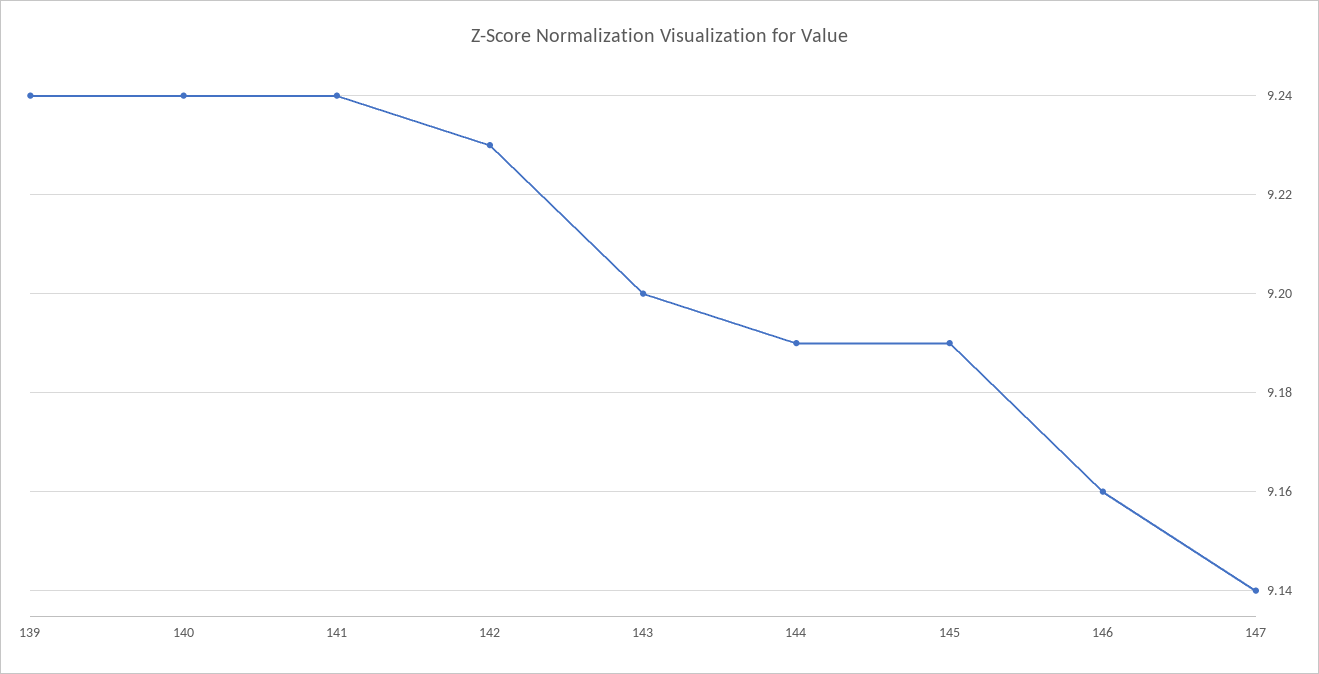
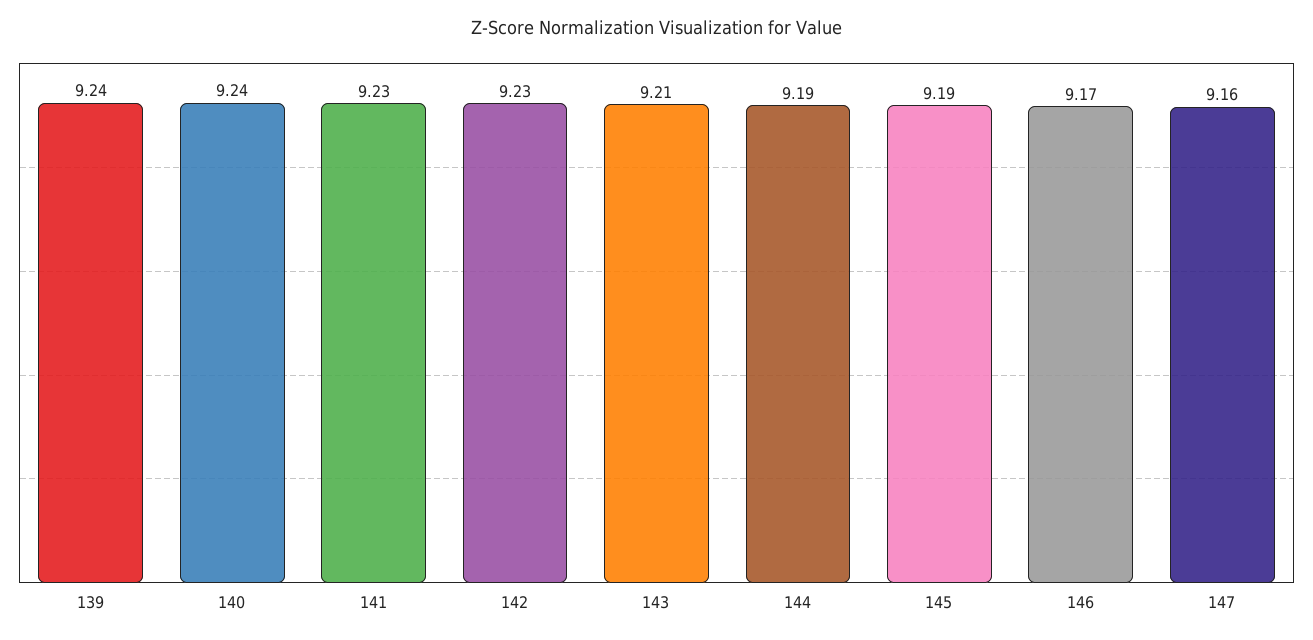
141: 9.24 -> 9.23
143: 9.2 -> 9.21
146: 9.16 -> 9.17
147: 9.14 -> 9.16

